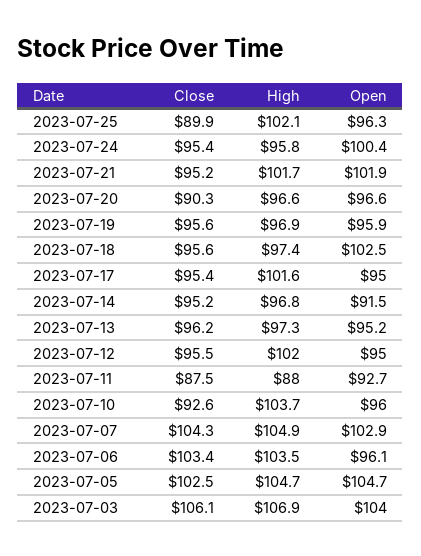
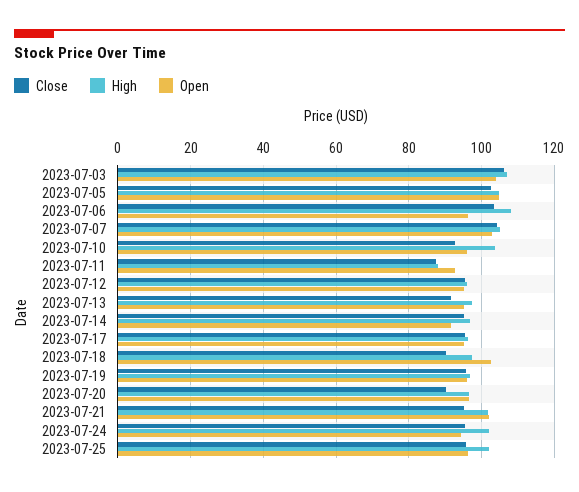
Close, 2023-07-25: 89.9 -> 96
High, 2023-07-24: 95.8 -> 102
Open, 2023-07-24: 100.4 -> 94
Close, 2023-07-18: 95.6 -> 90
High, 2023-07-17: 101.6 -> 96
Close, 2023-07-13: 96.2 -> 92
High, 2023-07-12: 102 -> 96
High, 2023-07-06: 103.5 -> 108

